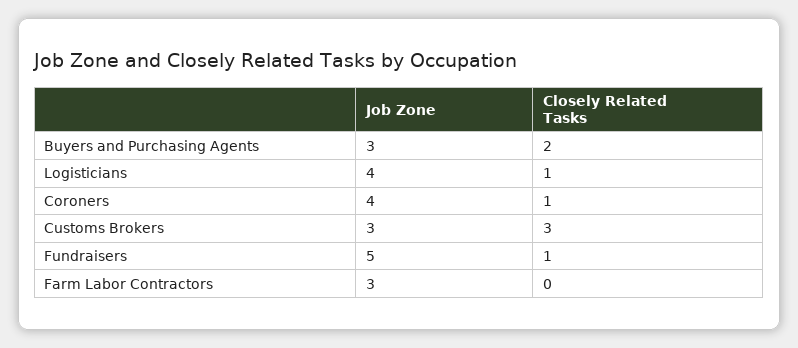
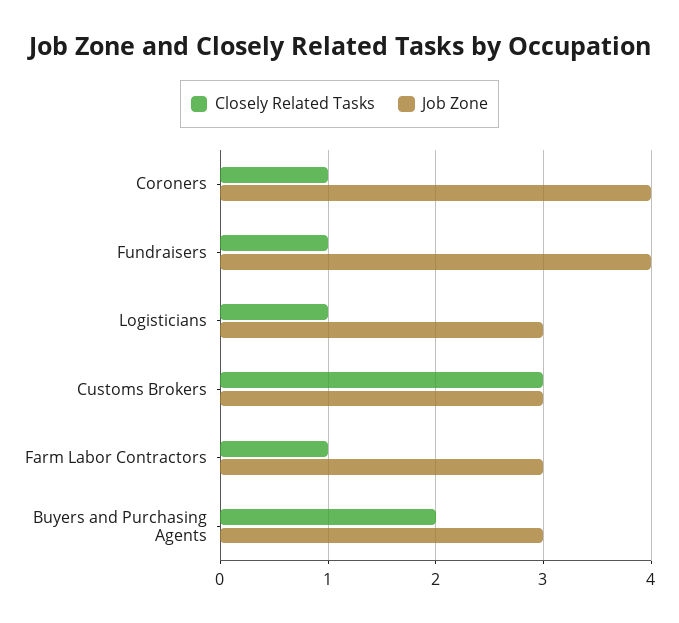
Job Zone, Logisticians: 4 -> 3
Job Zone, Fundraisers: 5 -> 4
Closely Related Tasks, Farm Labor Contractors: 0 -> 1

